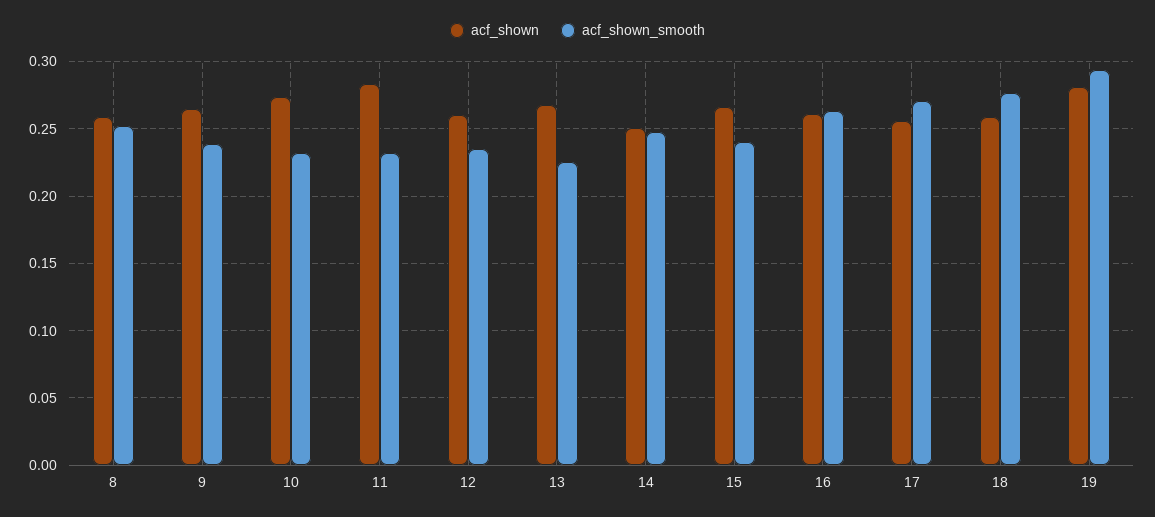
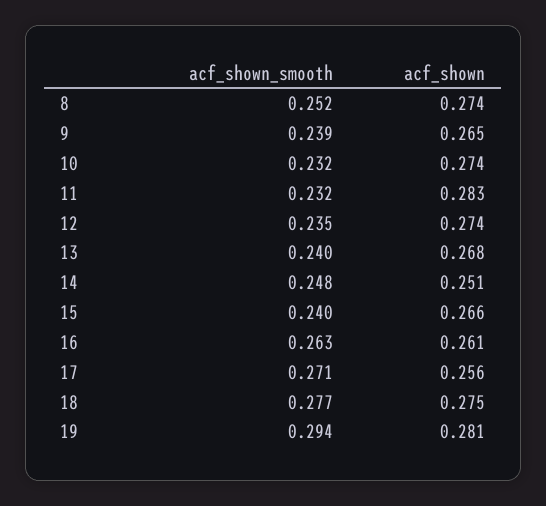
acf_shown, 8: 0.26 -> 0.274
acf_shown, 12: 0.26 -> 0.274
acf_shown_smooth, 13: 0.225 -> 0.24
acf_shown, 18: 0.26 -> 0.275

